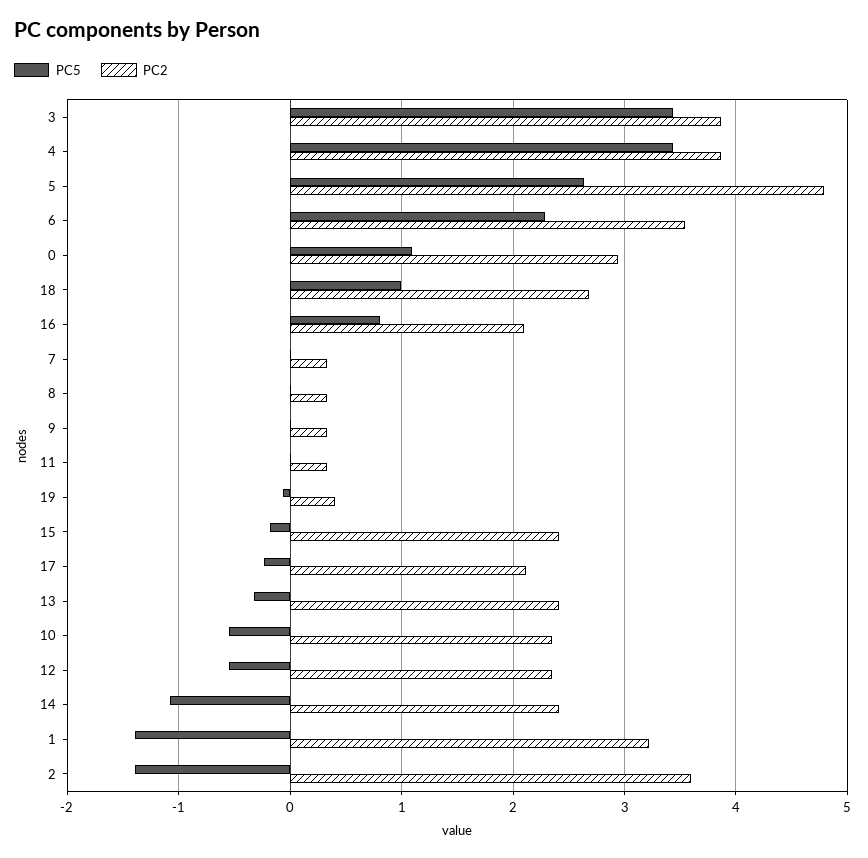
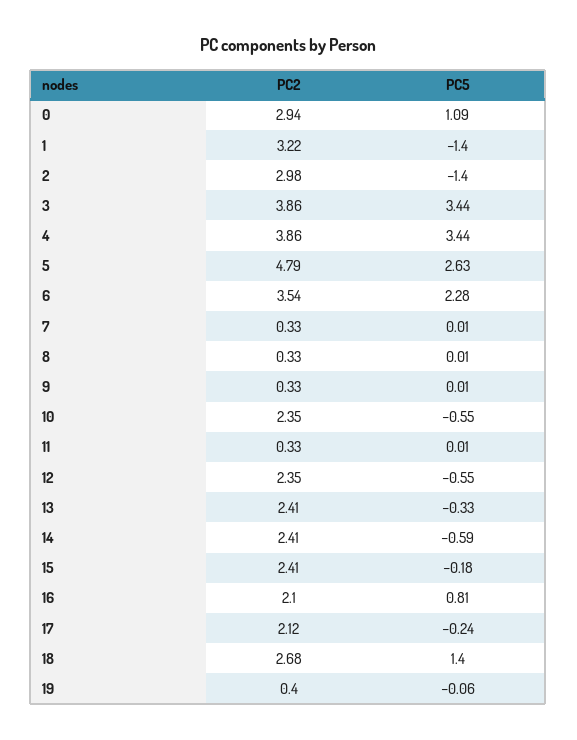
PC5, 18: 1 -> 1.4
PC5, 14: -1.1 -> -0.59
PC2, 2: 3.6 -> 2.98

